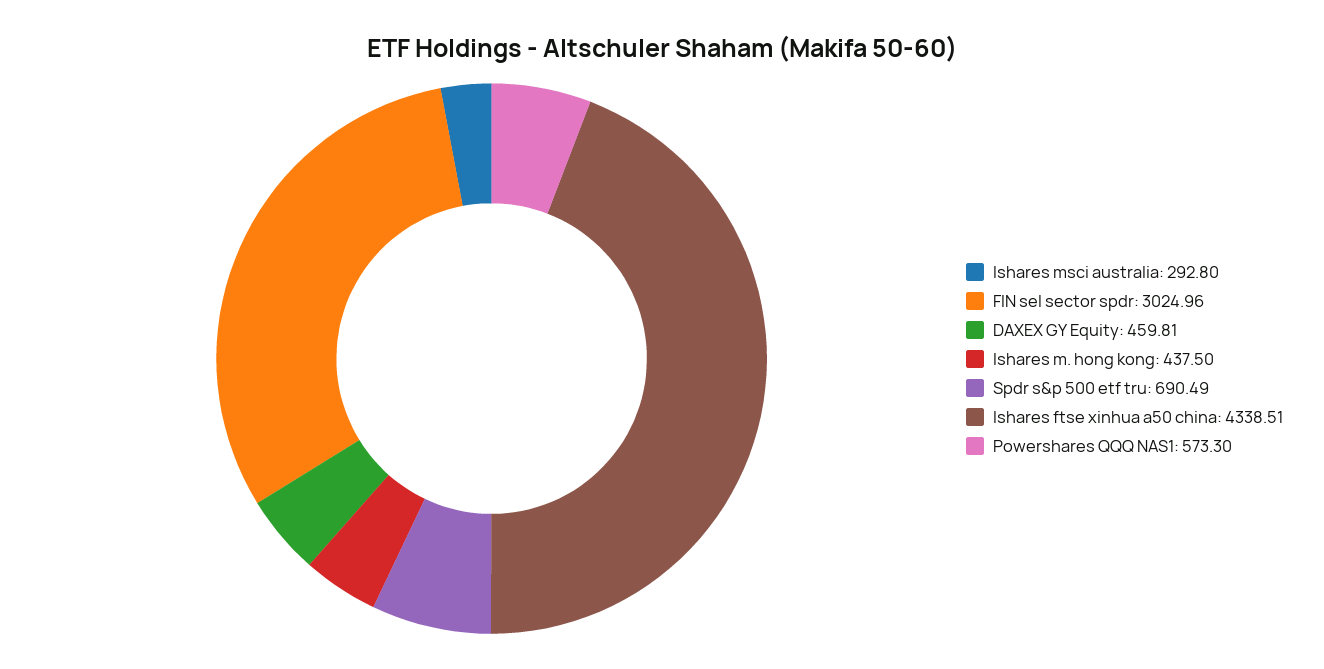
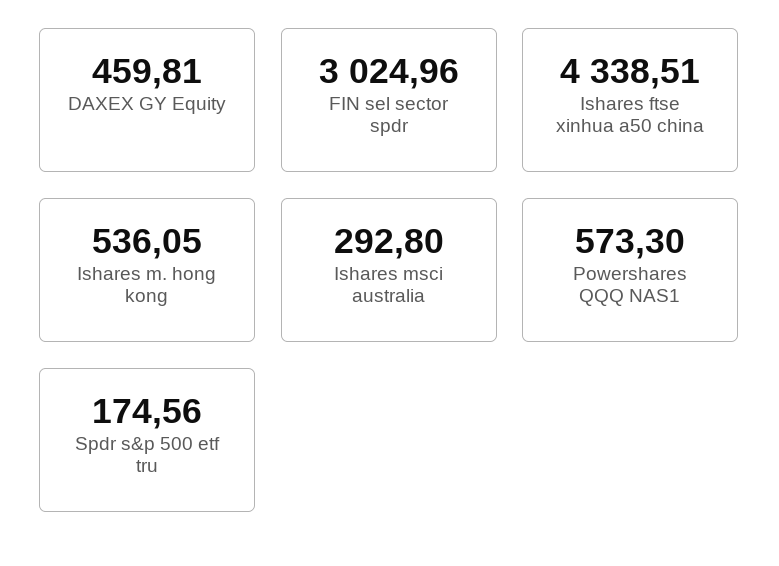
Ishares m. hong kong: 437.5 -> 536.05
Spdr s&p 500 etf tru: 690.49 -> 174.56

